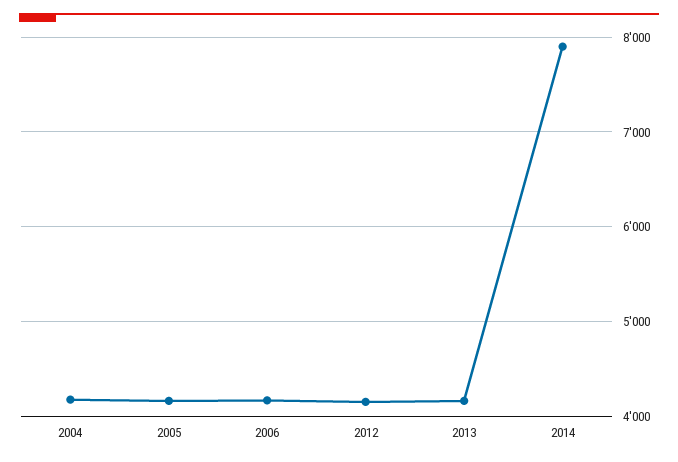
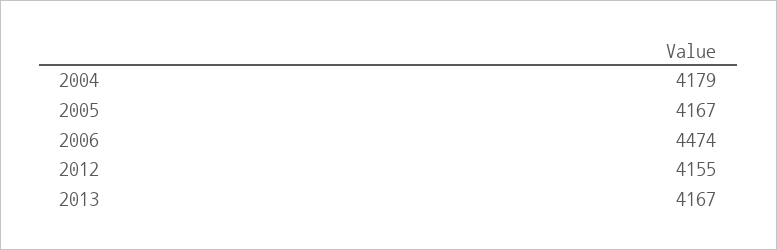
2006: 4200 -> 4474
2014: 7900 -> none

